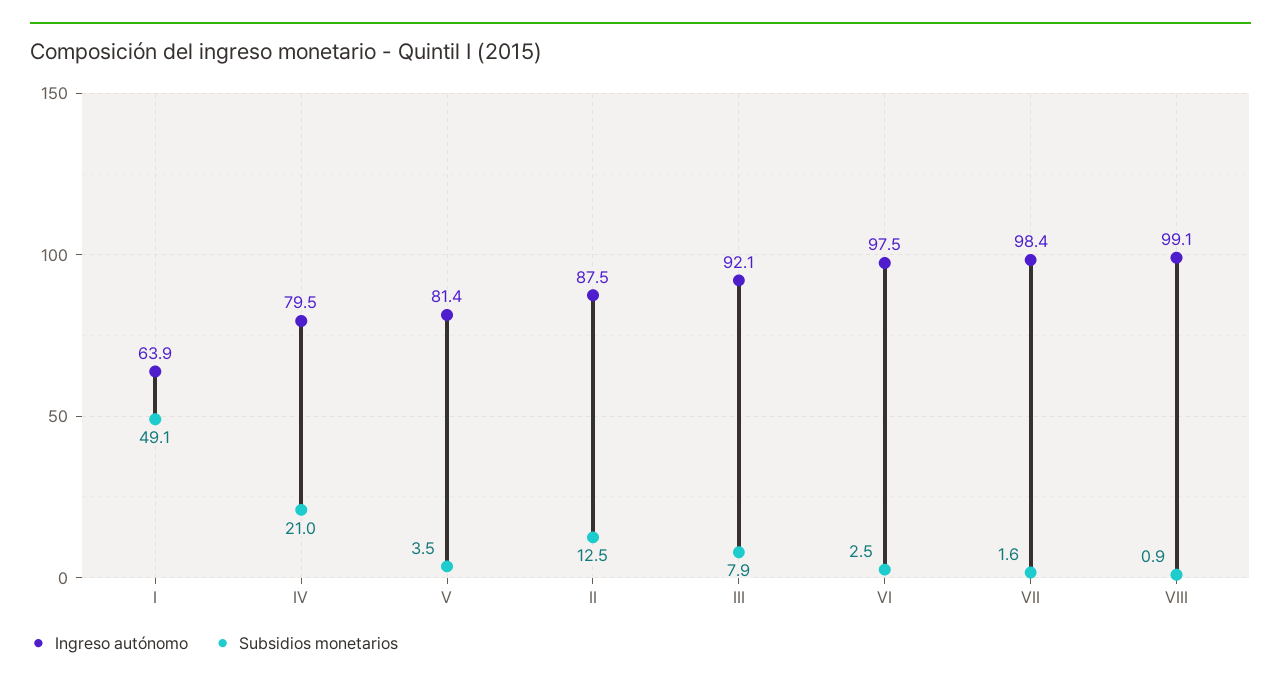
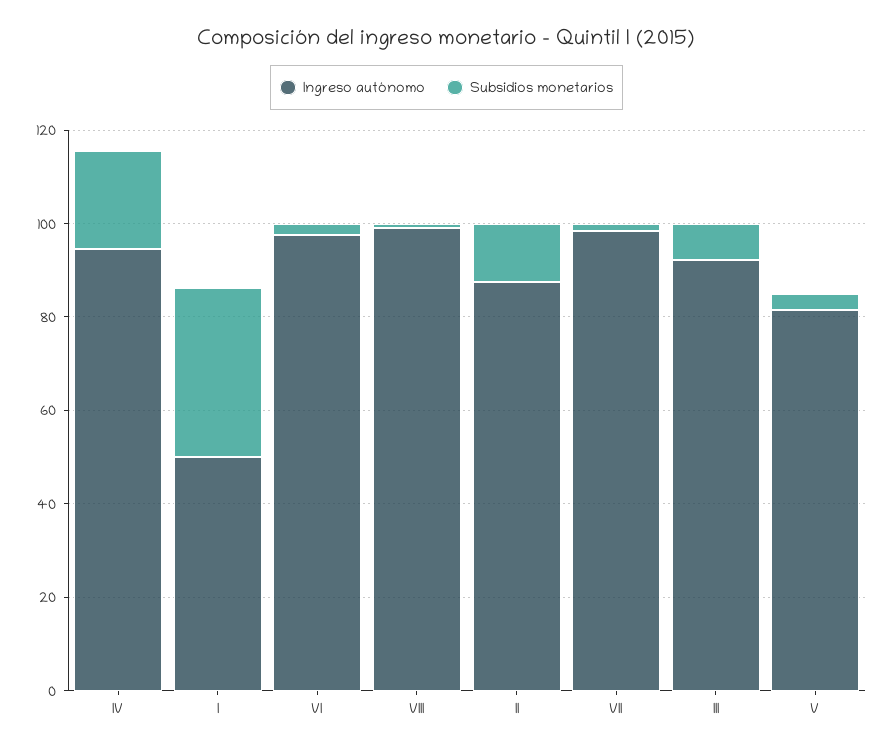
Ingreso autónomo, I: 63.9 -> 50
Subsidios monetarios, I: 49.1 -> 35
Ingreso autónomo, IV: 79.5 -> 95

